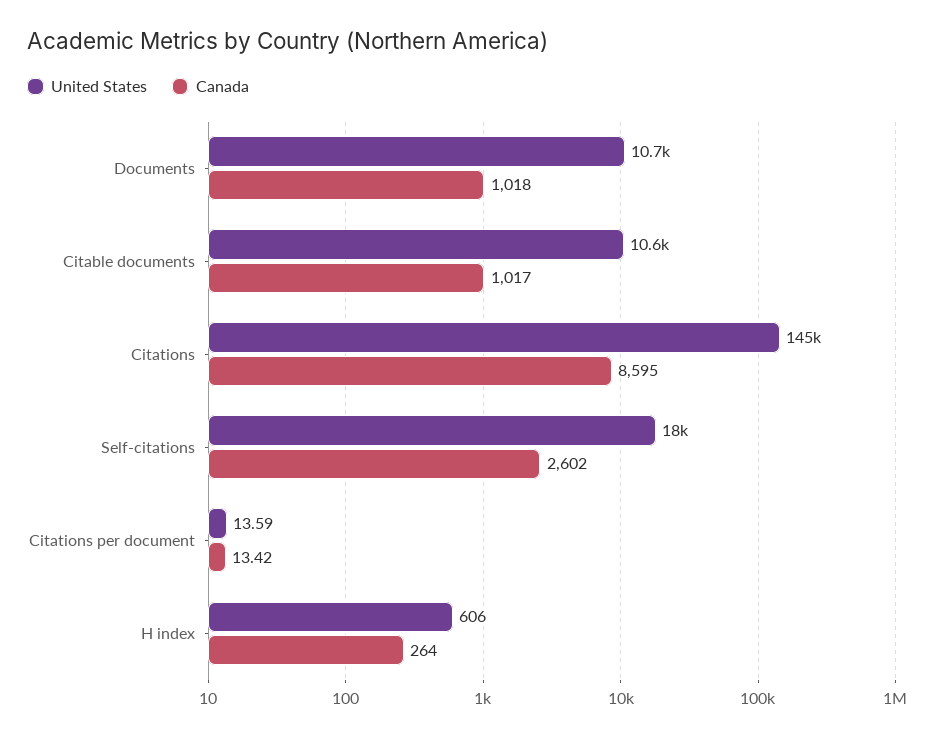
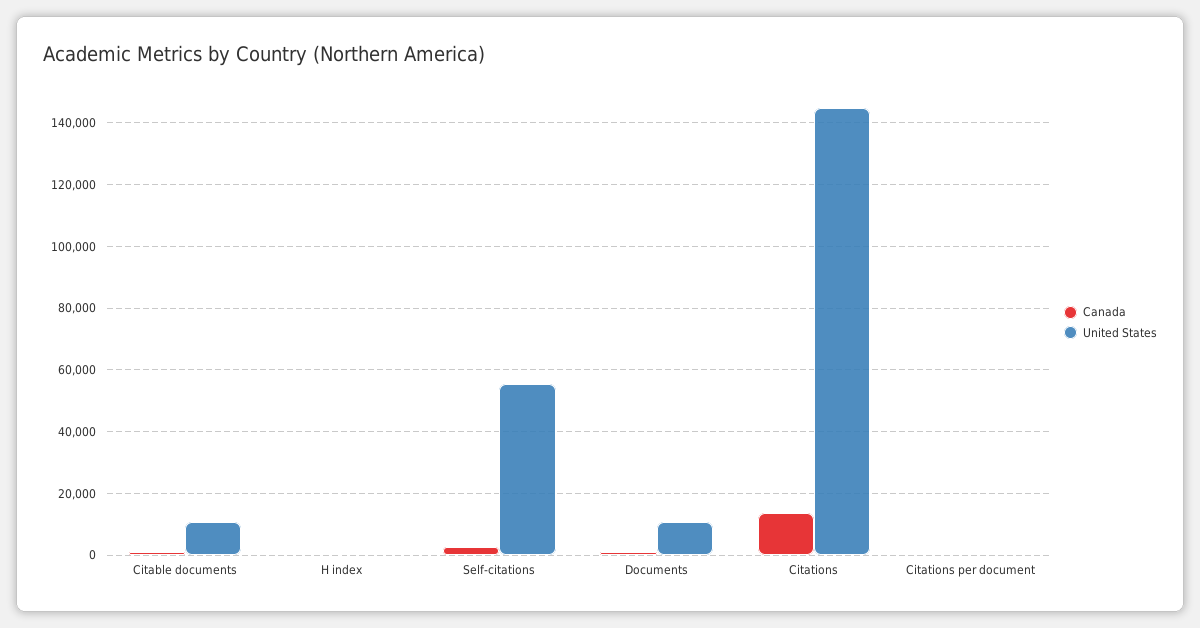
Canada, Citations: 8595 -> 14000
United States, Self-citations: 18000 -> 56000

